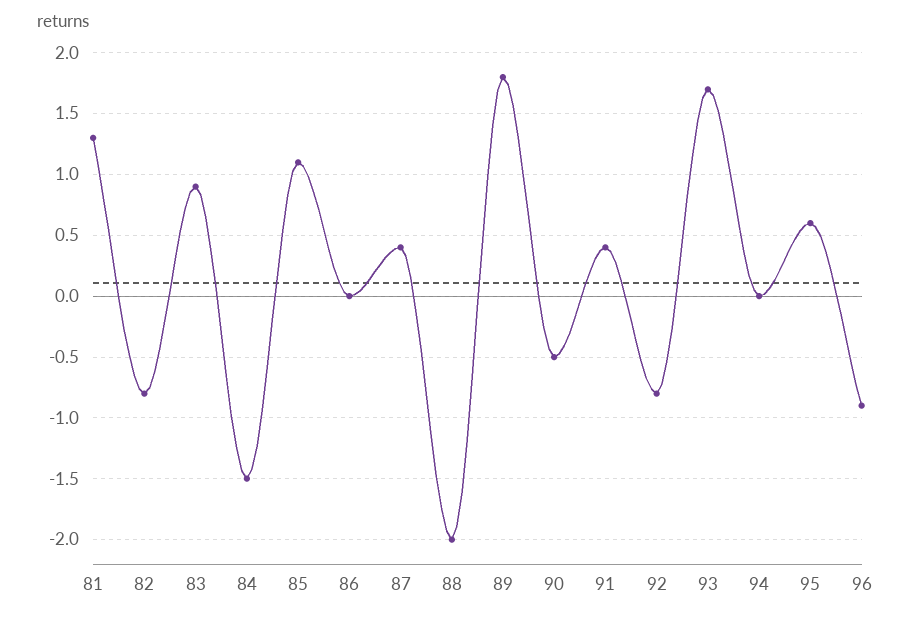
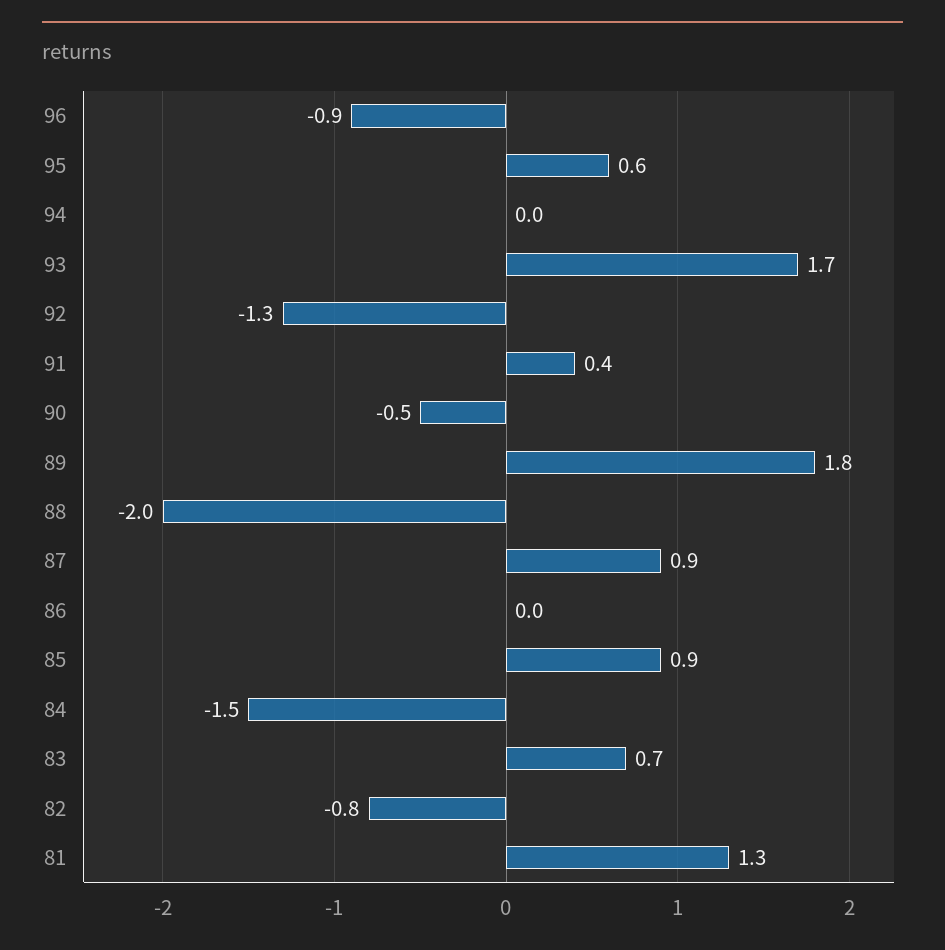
83: 0.9 -> 0.7
85: 1.1 -> 0.9
87: 0.4 -> 0.9
92: -0.8 -> -1.3

